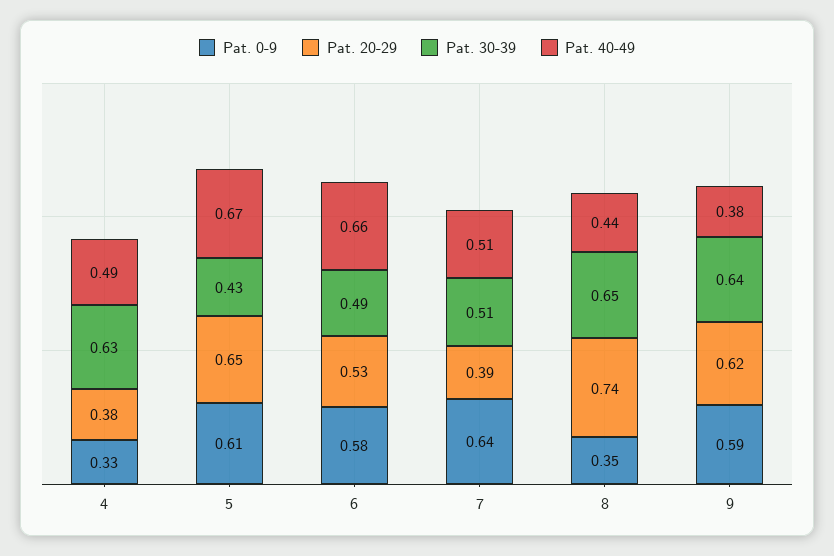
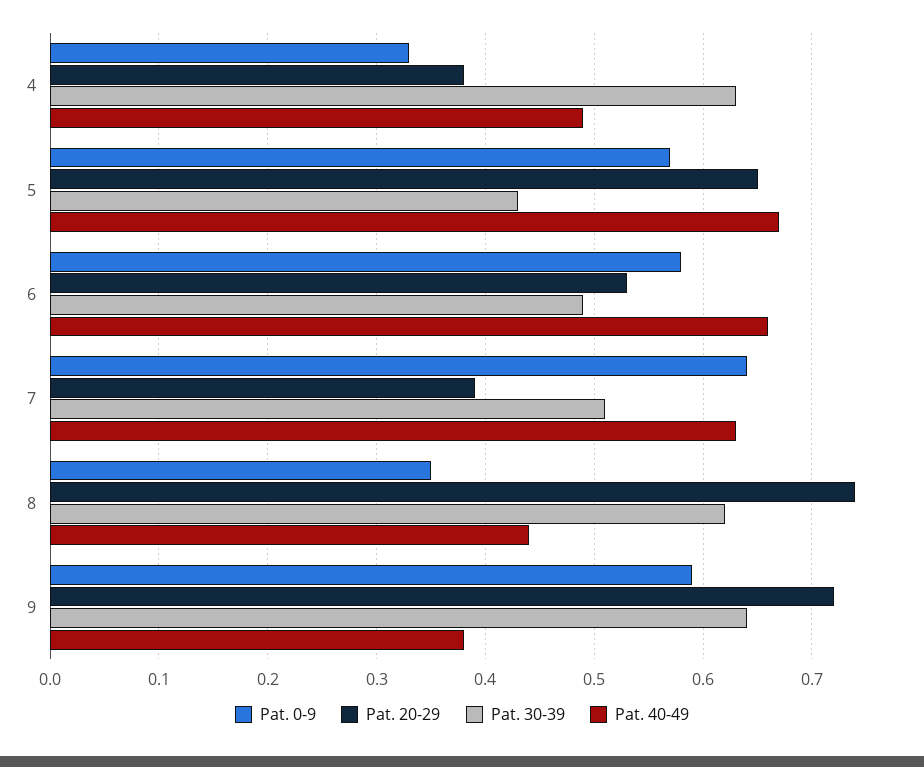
Pat. 0-9, 5: 0.61 -> 0.57
Pat. 40-49, 7: 0.51 -> 0.63
Pat. 30-39, 8: 0.65 -> 0.62
Pat. 20-29, 9: 0.62 -> 0.72

